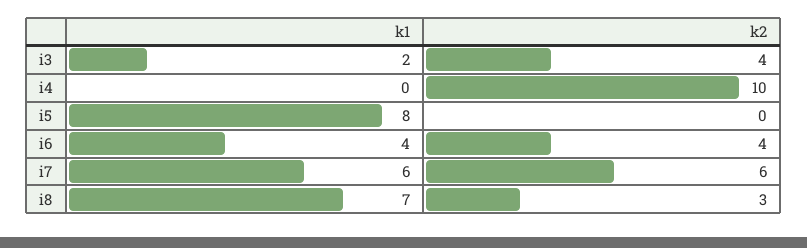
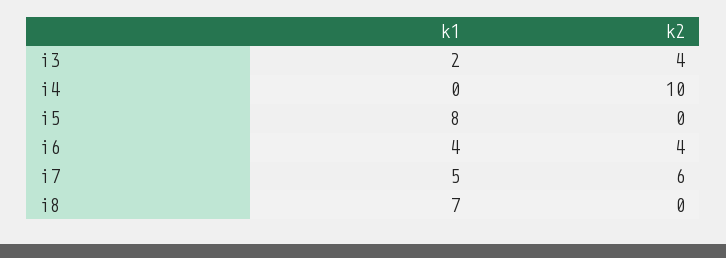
k1, i7: 6 -> 5
k2, i8: 3 -> 0

